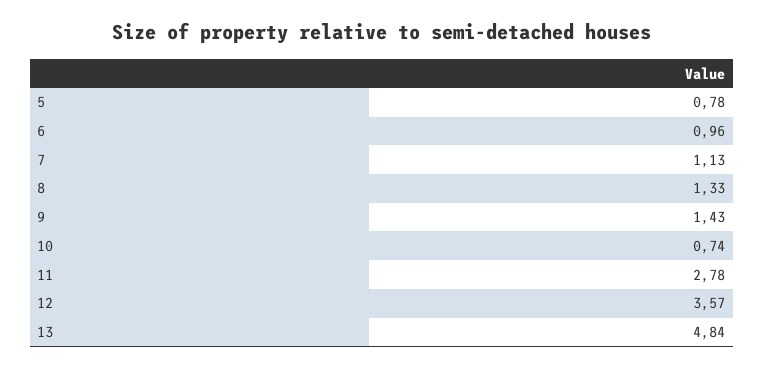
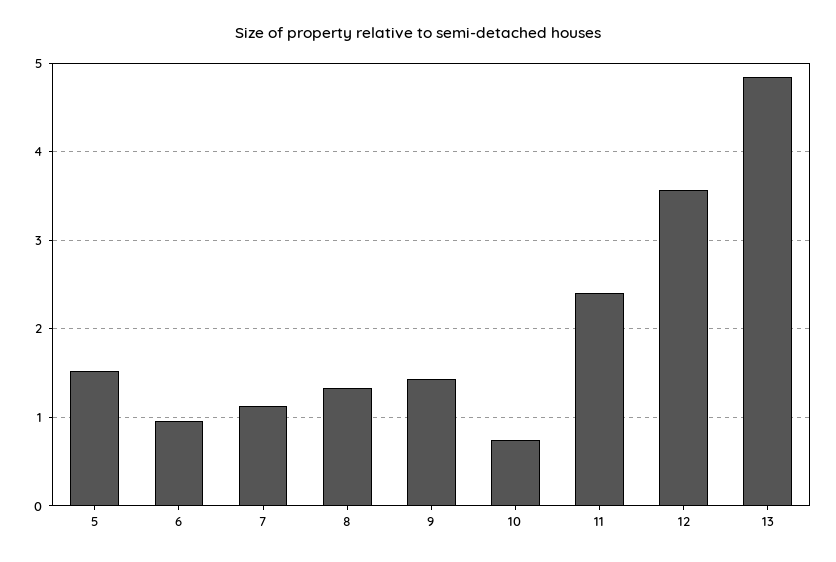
5: 0.78 -> 1.5
11: 2.78 -> 2.4

